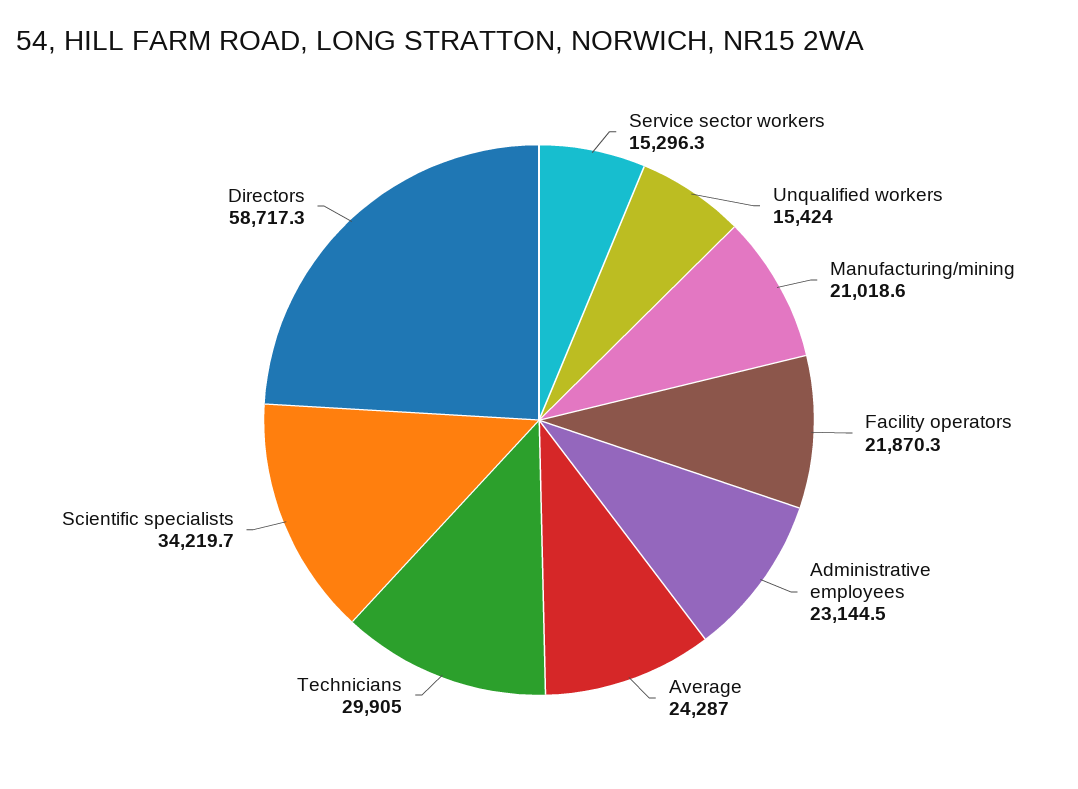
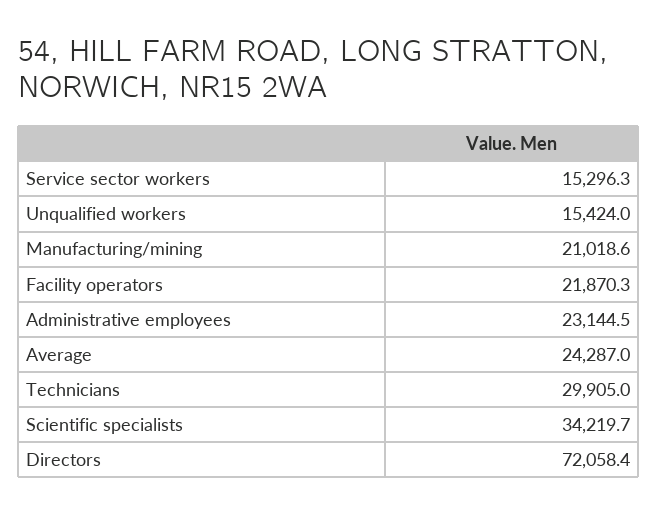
Directors: 58717.3 -> 72058.4

